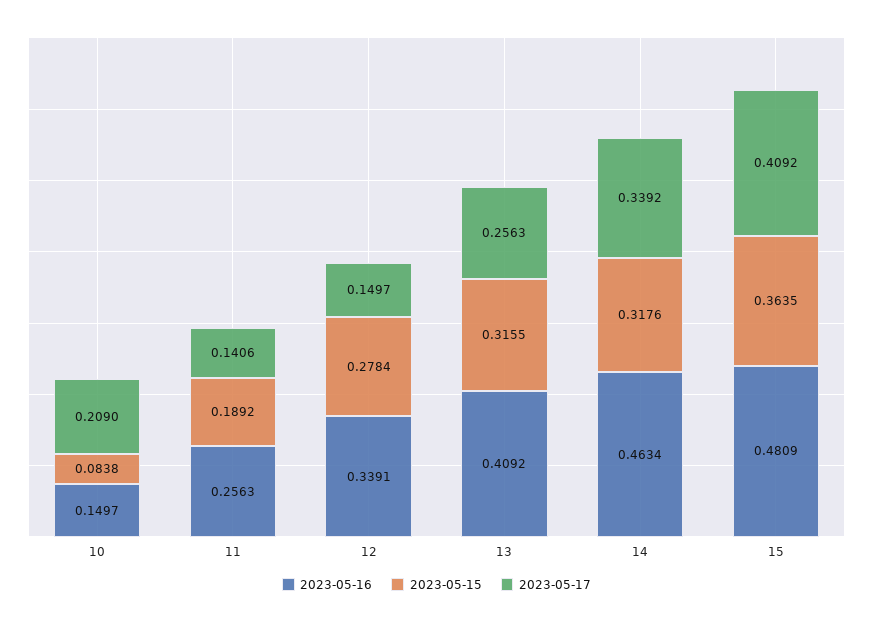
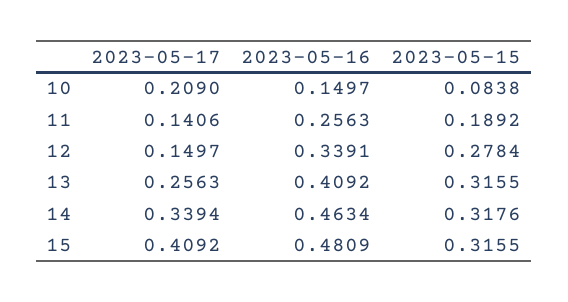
2023-05-17, 14: 0.3392 -> 0.3394
2023-05-15, 15: 0.3635 -> 0.3155

